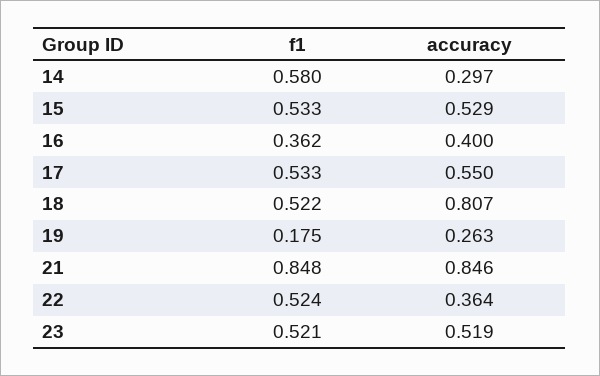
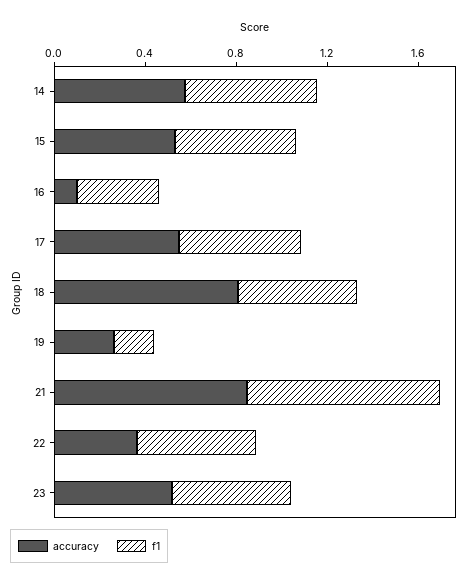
accuracy, 14: 0.297 -> 0.6
accuracy, 16: 0.4 -> 0.1

